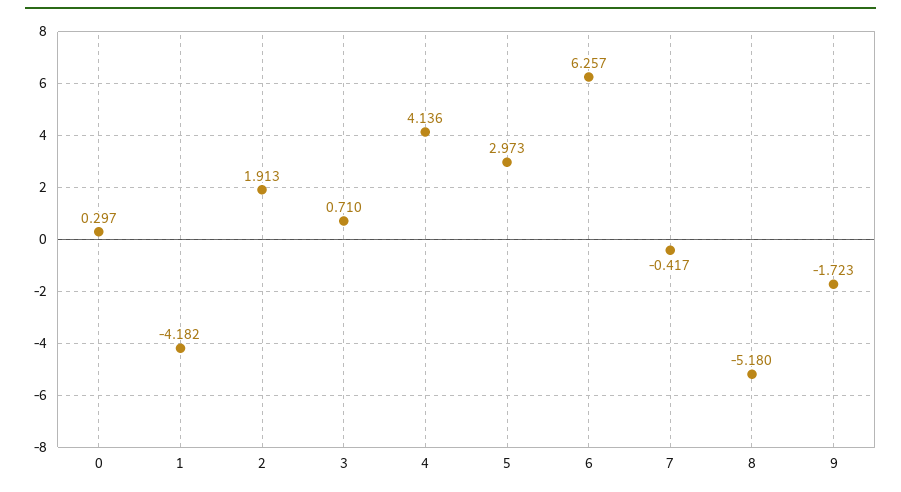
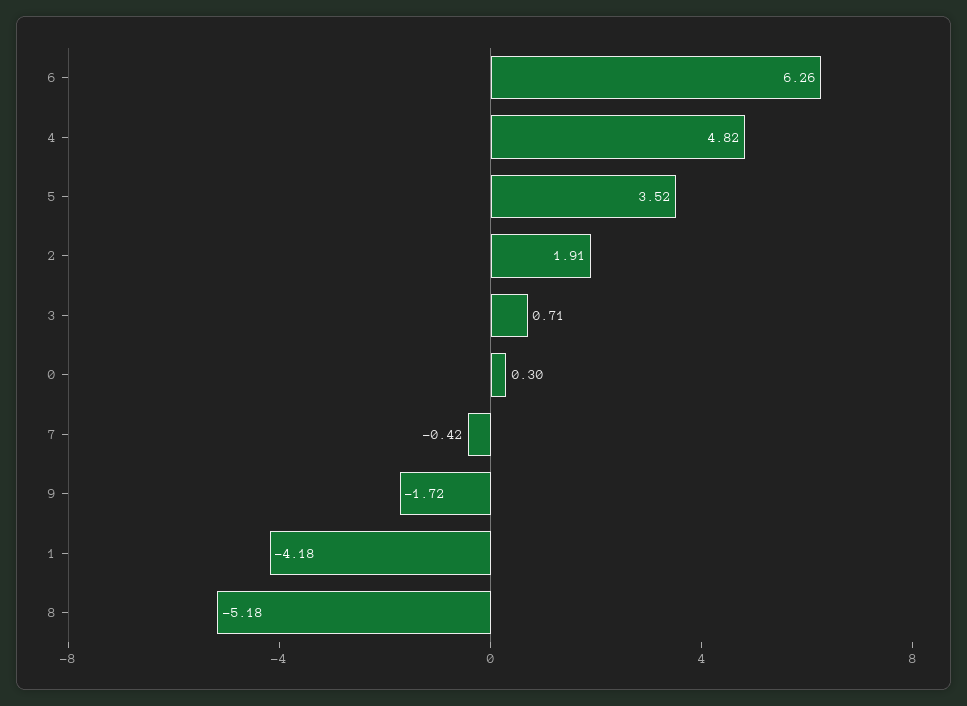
4: 4.136 -> 4.82
5: 2.973 -> 3.52

